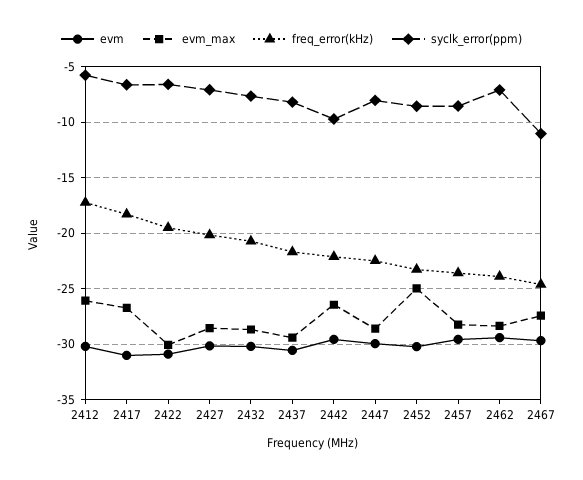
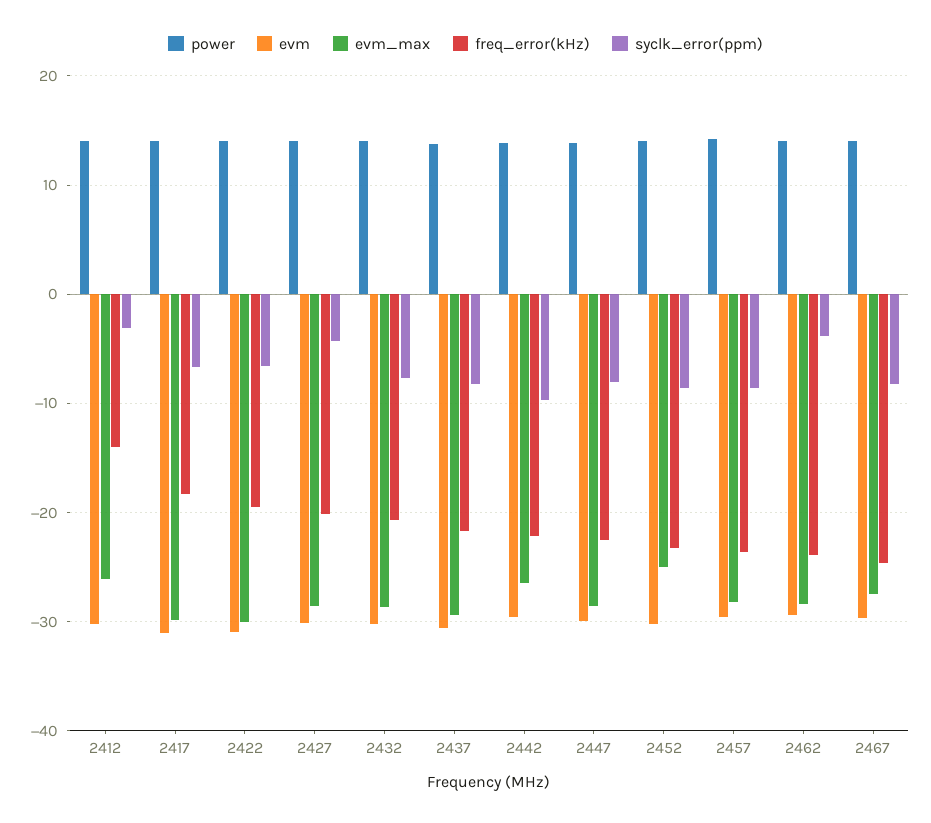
freq_error(kHz), 2412: -17 -> -14
syclk_error(ppm), 2412: -6 -> -3
evm_max, 2417: -27 -> -30
syclk_error(ppm), 2427: -7 -> -4
syclk_error(ppm), 2462: -7 -> -4
syclk_error(ppm), 2467: -11 -> -8
power, 2412: none -> 14
power, 2417: none -> 14
power, 2422: none -> 14
power, 2427: none -> 14
power, 2432: none -> 14
power, 2437: none -> 14
power, 2442: none -> 14
power, 2447: none -> 14
power, 2452: none -> 14
power, 2457: none -> 14
power, 2462: none -> 14
power, 2467: none -> 14

